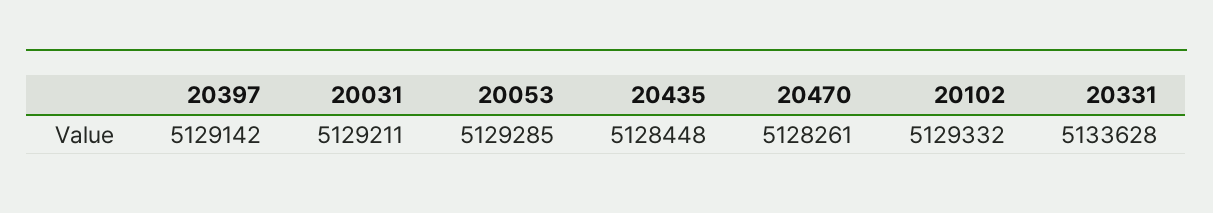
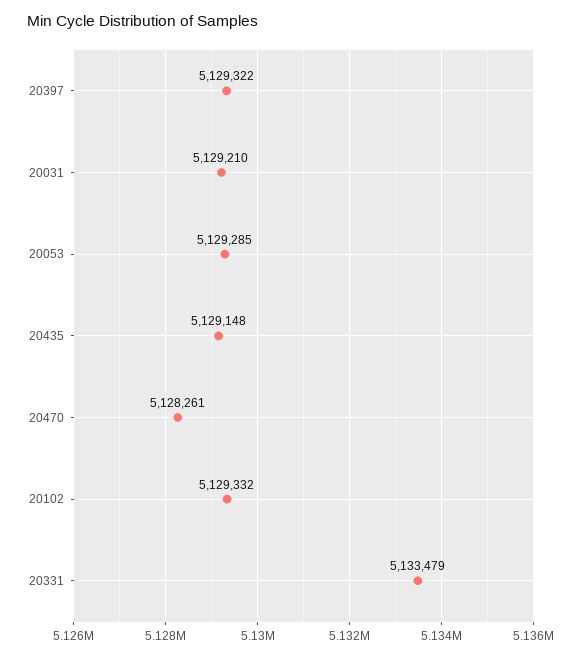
20397: 5129142 -> 5129322
20031: 5129211 -> 5129210
20435: 5128448 -> 5129148
20331: 5133628 -> 5133479

